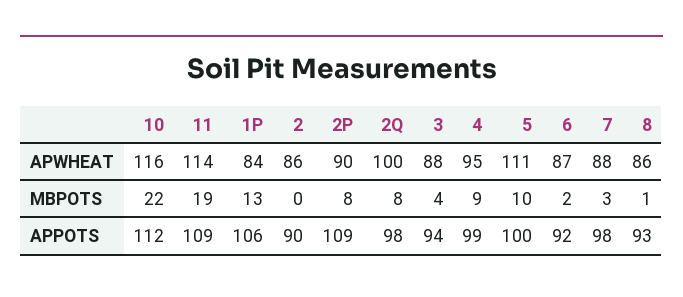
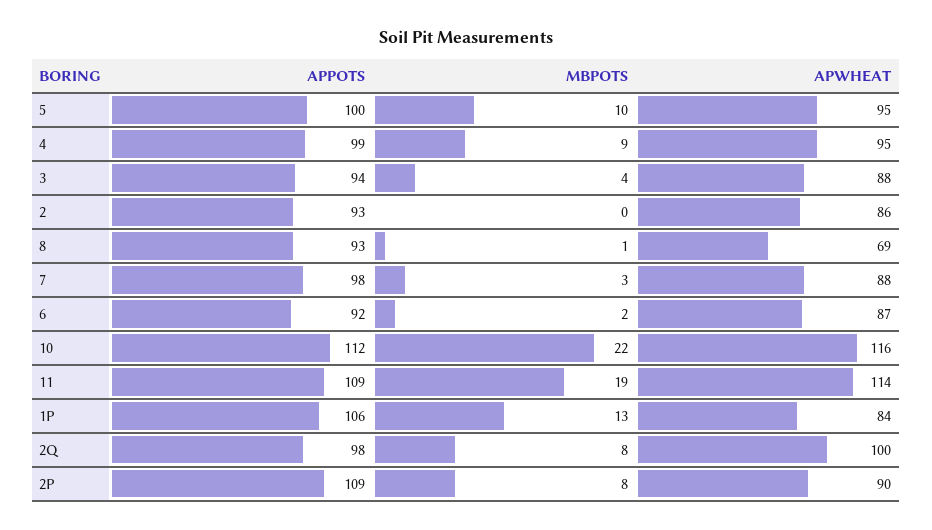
5, APWHEAT: 111 -> 95
8, APWHEAT: 86 -> 69
2, APPOTS: 90 -> 93

